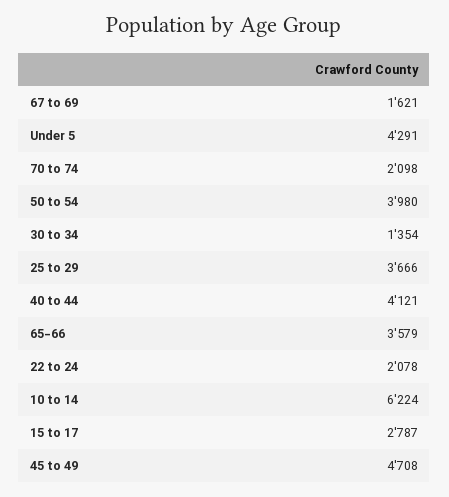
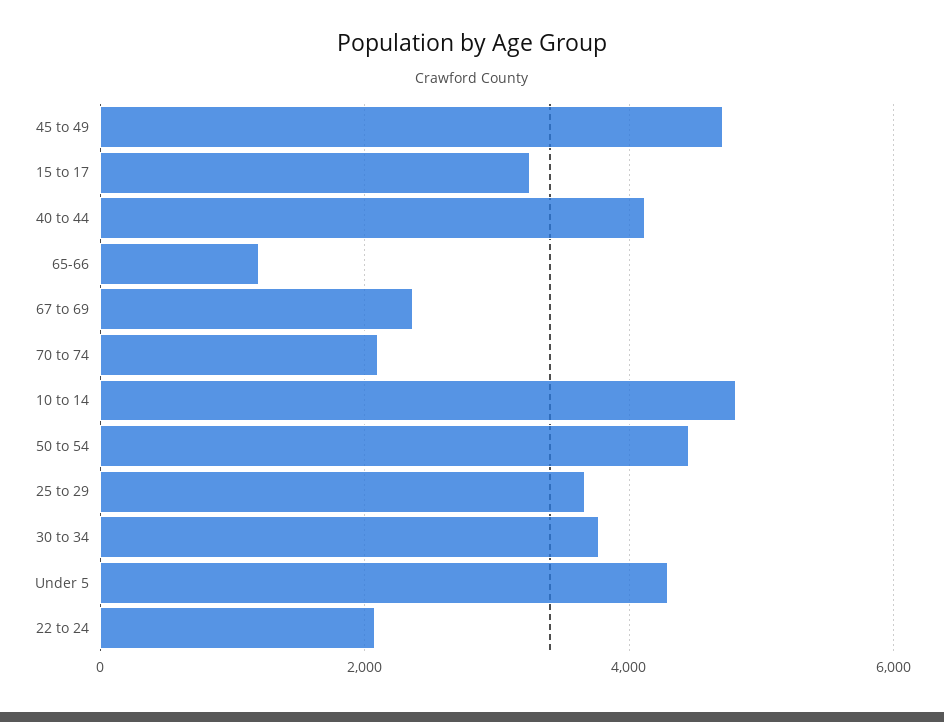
67 to 69: 1621 -> 2400
50 to 54: 3980 -> 4400
30 to 34: 1354 -> 3800
65-66: 3579 -> 1200
10 to 14: 6224 -> 4800
15 to 17: 2787 -> 3200

